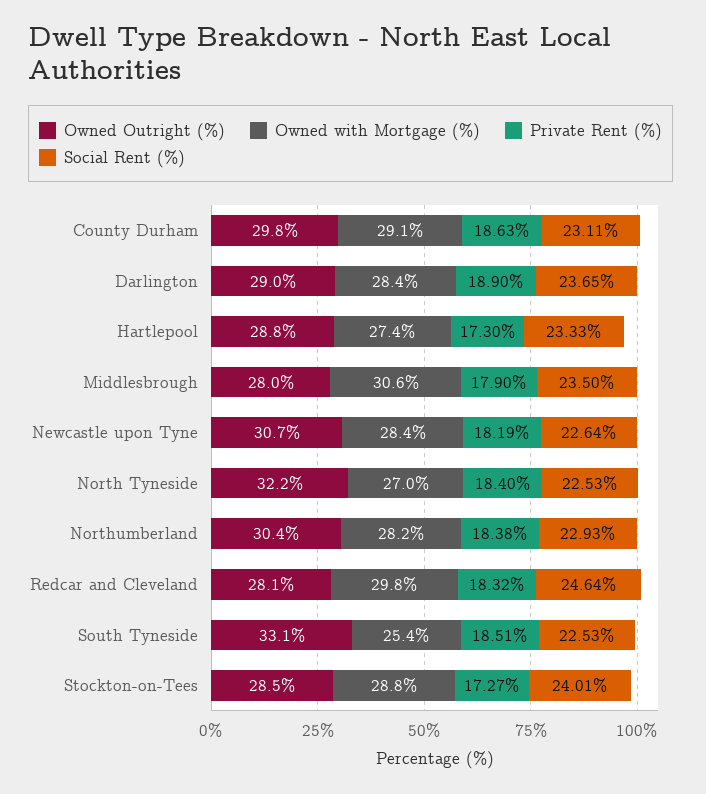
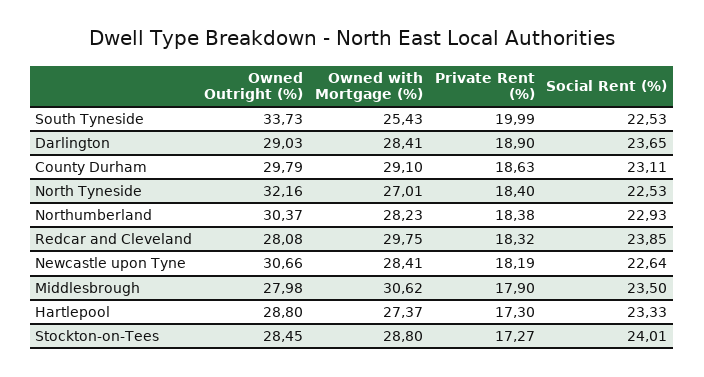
Social Rent (%), Redcar and Cleveland: 24.64 -> 23.85
Owned Outright (%), South Tyneside: 33.1 -> 33.73
Private Rent (%), South Tyneside: 18.51 -> 19.99

